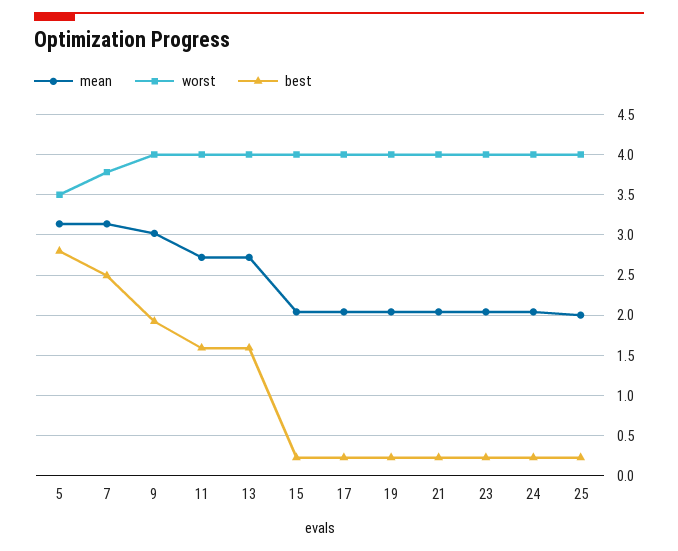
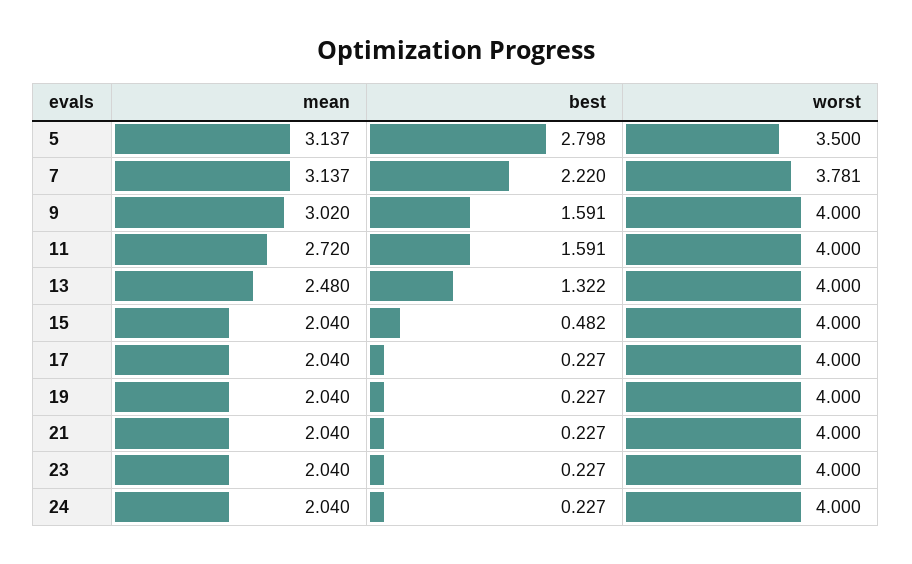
best, 7: 2.5 -> 2.22
best, 9: 1.9 -> 1.591
mean, 13: 2.7 -> 2.48
best, 13: 1.6 -> 1.322
best, 15: 0.2 -> 0.482
mean, 25: 2 -> none
worst, 25: 4 -> none
best, 25: 0.2 -> none

